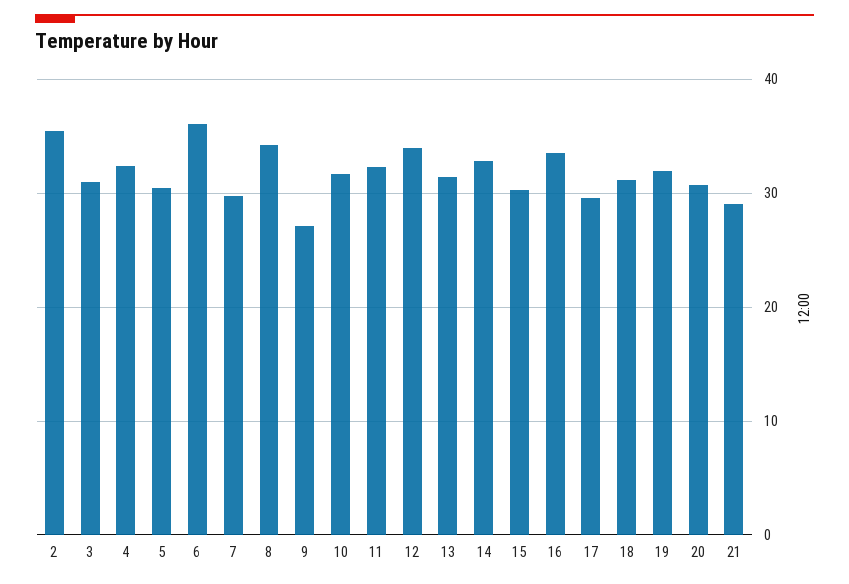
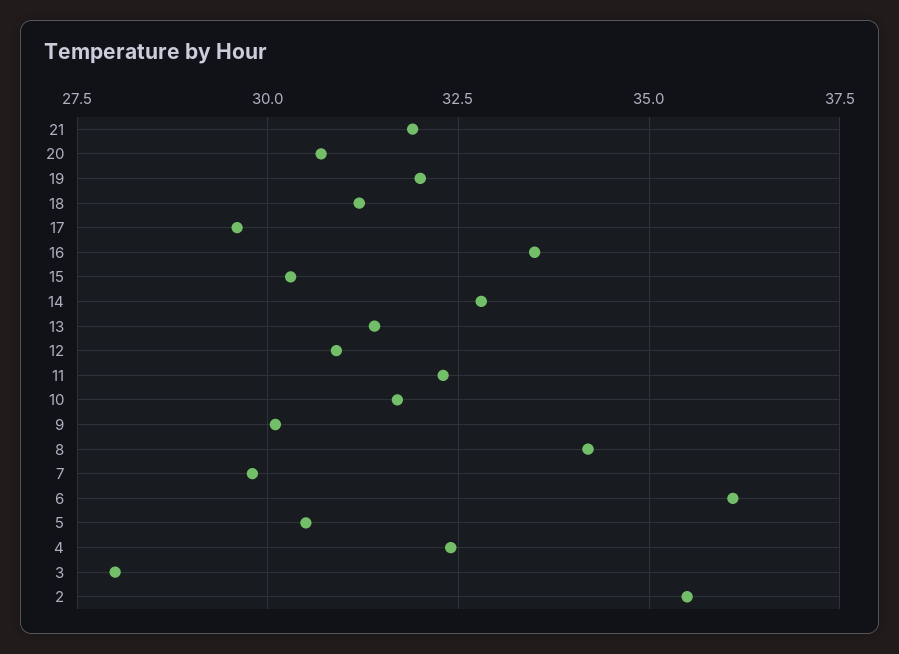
3: 31 -> 28
9: 27 -> 30
12: 34 -> 31
21: 29 -> 32

